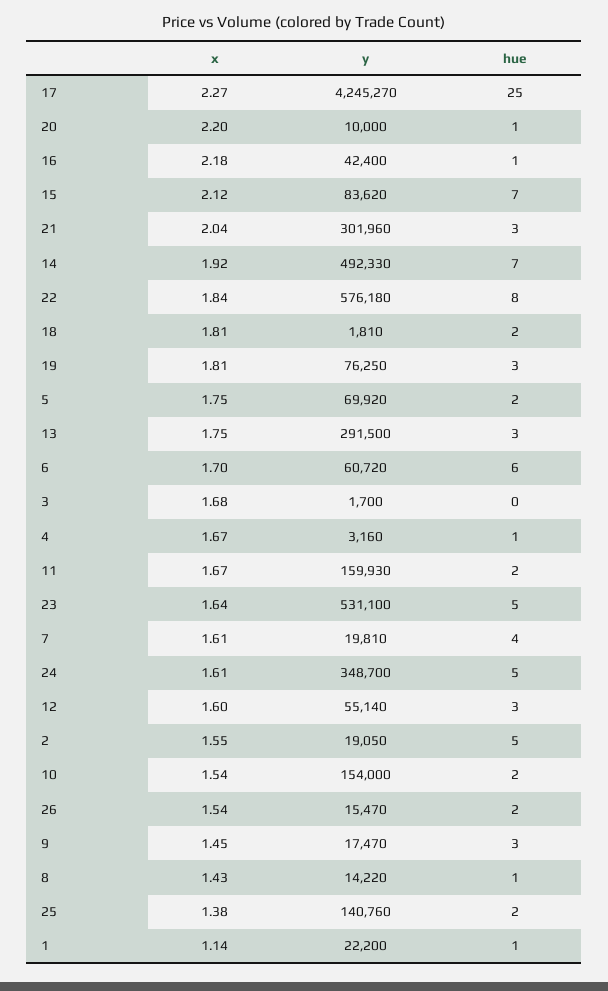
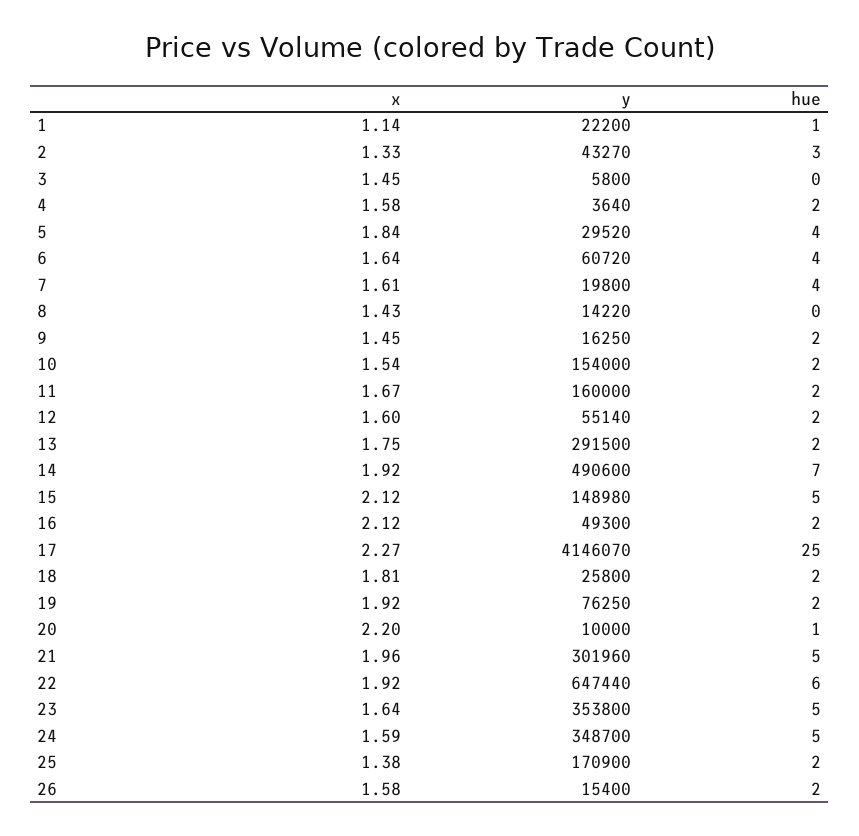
y, 17: 4245270 -> 4146070
x, 16: 2.18 -> 2.12
y, 16: 42400 -> 49300
hue, 16: 1 -> 2
y, 15: 83620 -> 148980
hue, 15: 7 -> 5
x, 21: 2.04 -> 1.96
hue, 21: 3 -> 5
y, 14: 492330 -> 490600
x, 22: 1.84 -> 1.92
y, 22: 576180 -> 647440
hue, 22: 8 -> 6
y, 18: 1810 -> 25800
x, 19: 1.81 -> 1.92
hue, 19: 3 -> 2
x, 5: 1.75 -> 1.84
y, 5: 69920 -> 29520
hue, 5: 2 -> 4
hue, 13: 3 -> 2
x, 6: 1.7 -> 1.64
hue, 6: 6 -> 4
x, 3: 1.68 -> 1.45
y, 3: 1700 -> 5800
x, 4: 1.67 -> 1.58
y, 4: 3160 -> 3640
hue, 4: 1 -> 2
y, 11: 159930 -> 160000
y, 23: 531100 -> 353800
y, 7: 19810 -> 19800
x, 24: 1.61 -> 1.59
hue, 12: 3 -> 2
x, 2: 1.55 -> 1.33
y, 2: 19050 -> 43270
hue, 2: 5 -> 3
x, 26: 1.54 -> 1.58
y, 26: 15470 -> 15400
y, 9: 17470 -> 16250
hue, 9: 3 -> 2
hue, 8: 1 -> 0
y, 25: 140760 -> 170900

